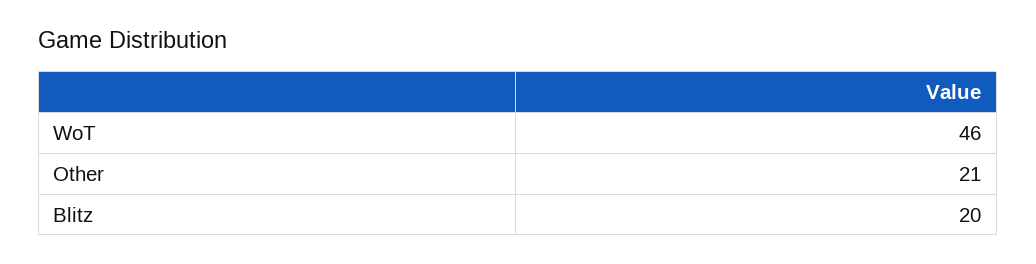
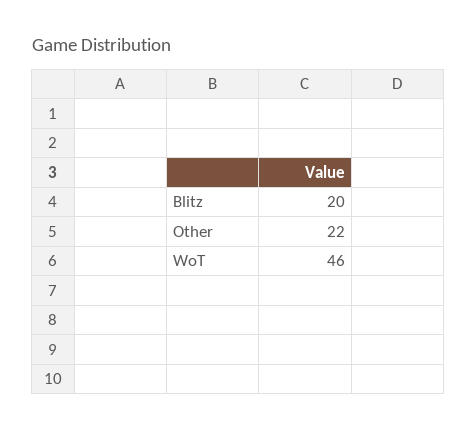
Other: 21 -> 22

